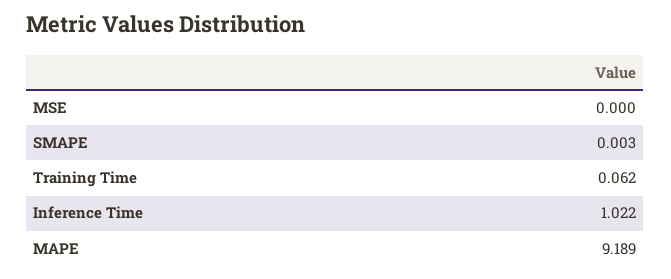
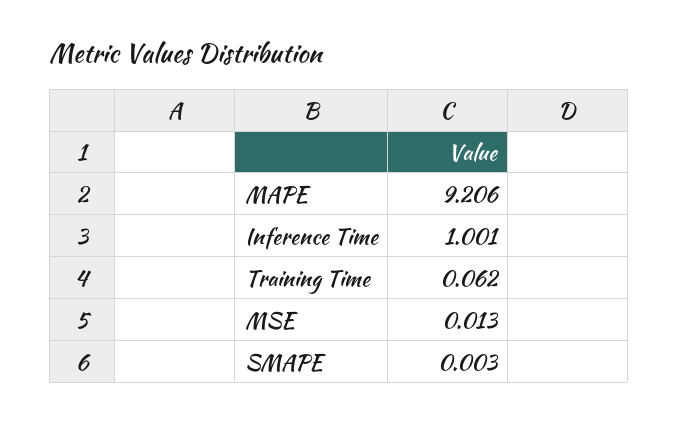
MSE: 0 -> 0.013
Inference Time: 1.022 -> 1.001
MAPE: 9.189 -> 9.206

